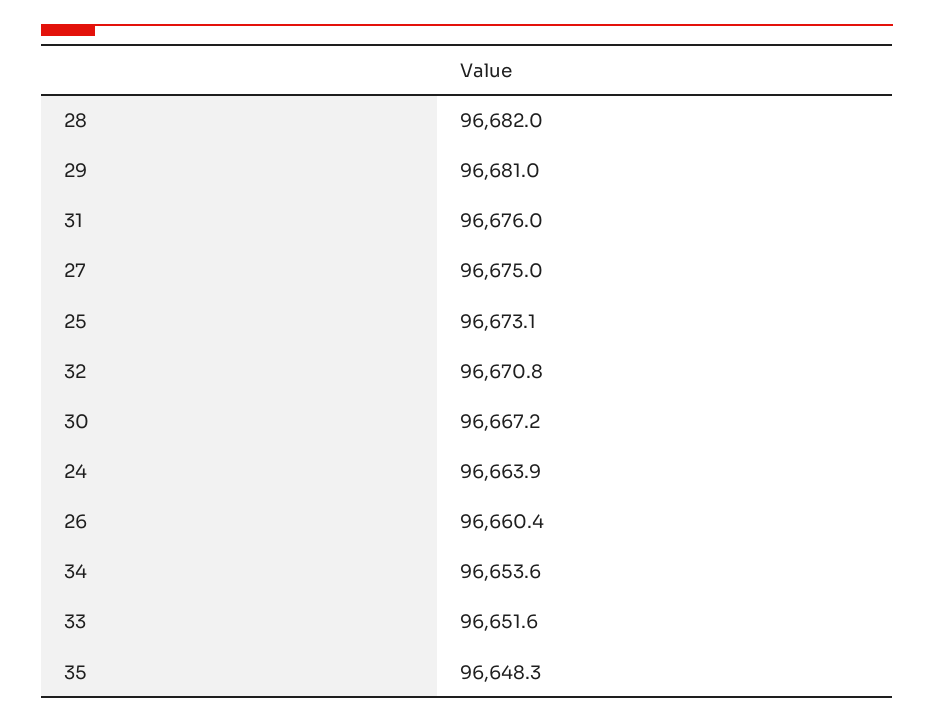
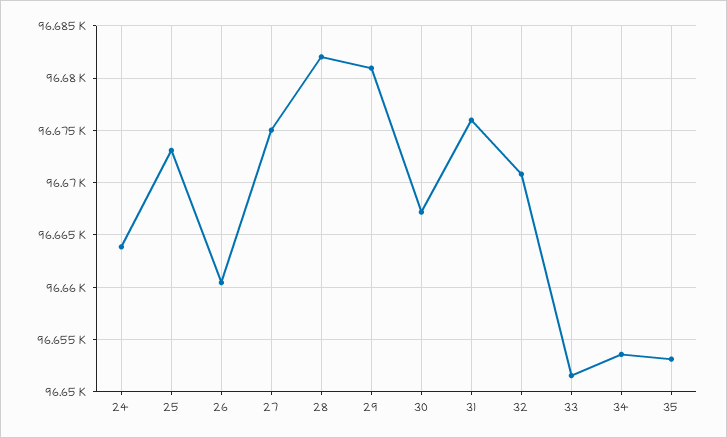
35: 96648.3 -> 96653

